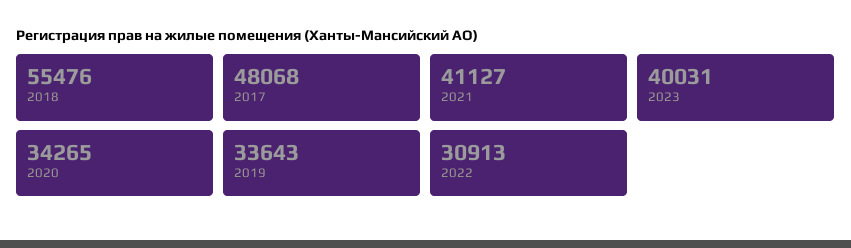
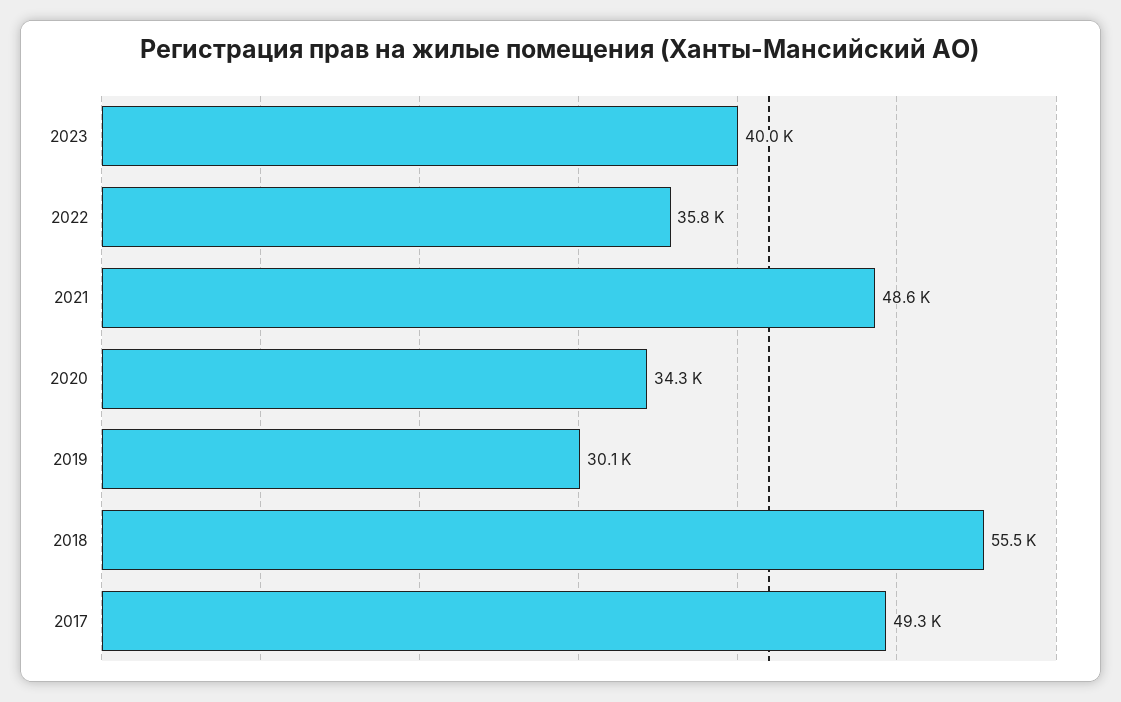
2017: 48068 -> 49300
2021: 41127 -> 48600
2019: 33643 -> 30100
2022: 30913 -> 35800

